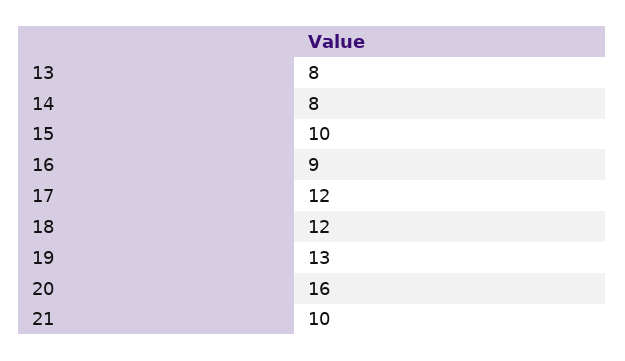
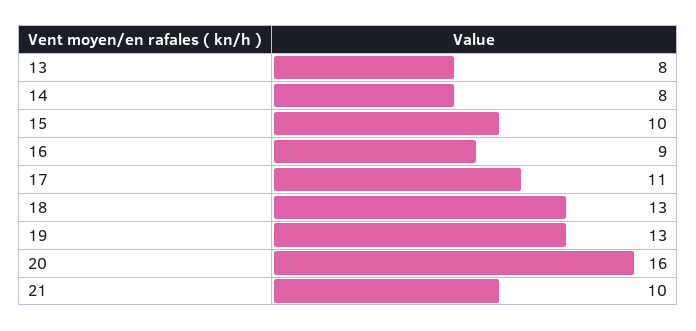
17: 12 -> 11
18: 12 -> 13

